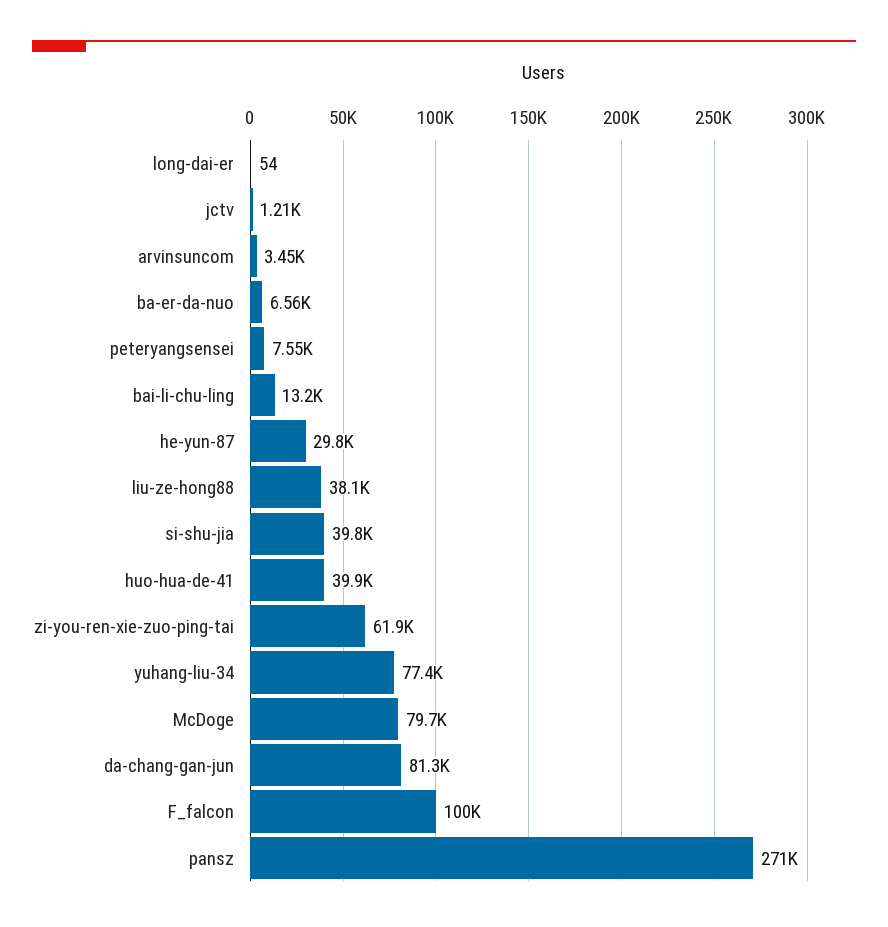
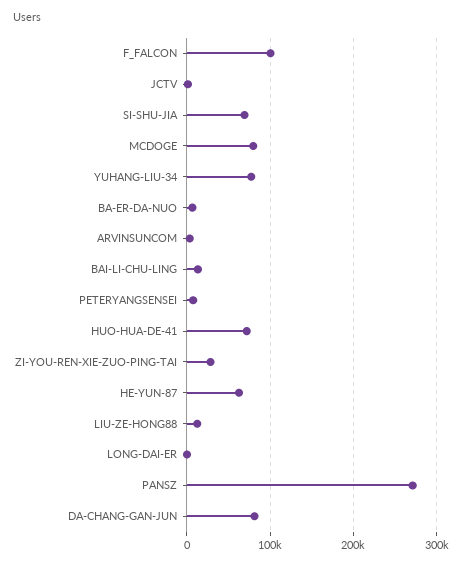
he-yun-87: 29800 -> 60000
liu-ze-hong88: 38100 -> 10000
si-shu-jia: 39800 -> 70000
huo-hua-de-41: 39900 -> 70000
zi-you-ren-xie-zuo-ping-tai: 61900 -> 30000

